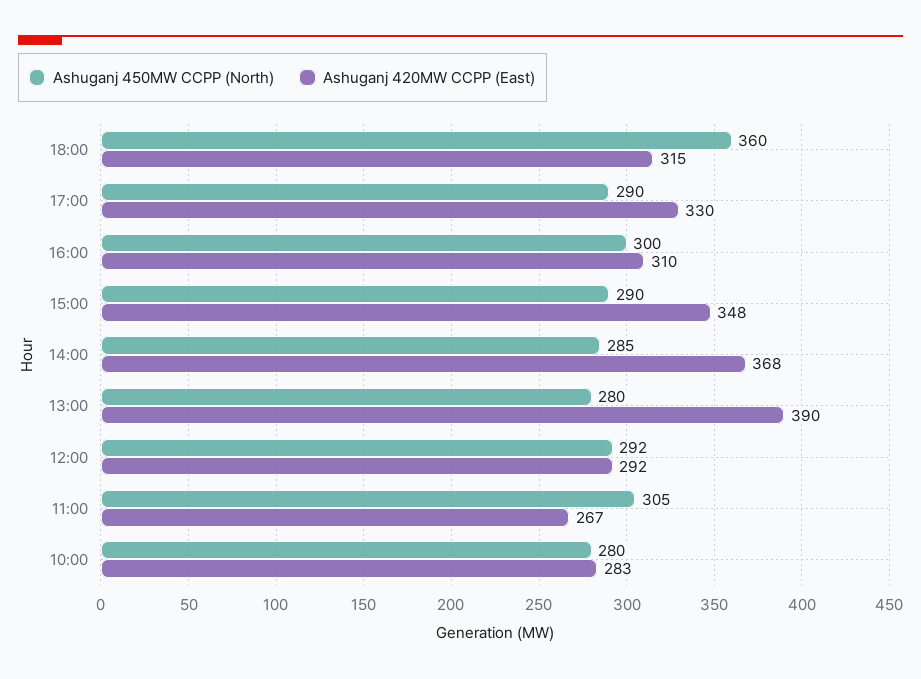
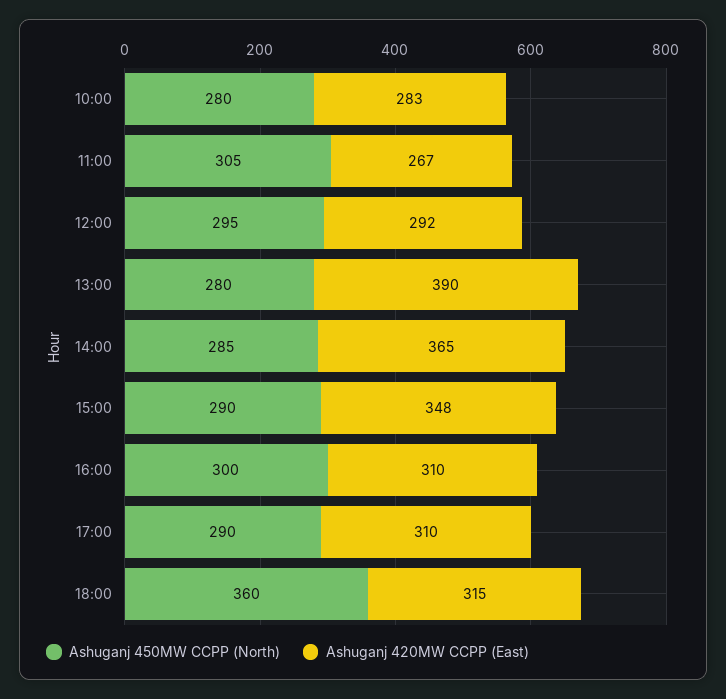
Ashuganj 420MW CCPP (East), 17:00: 330 -> 310
Ashuganj 420MW CCPP (East), 14:00: 368 -> 365
Ashuganj 450MW CCPP (North), 12:00: 292 -> 295

